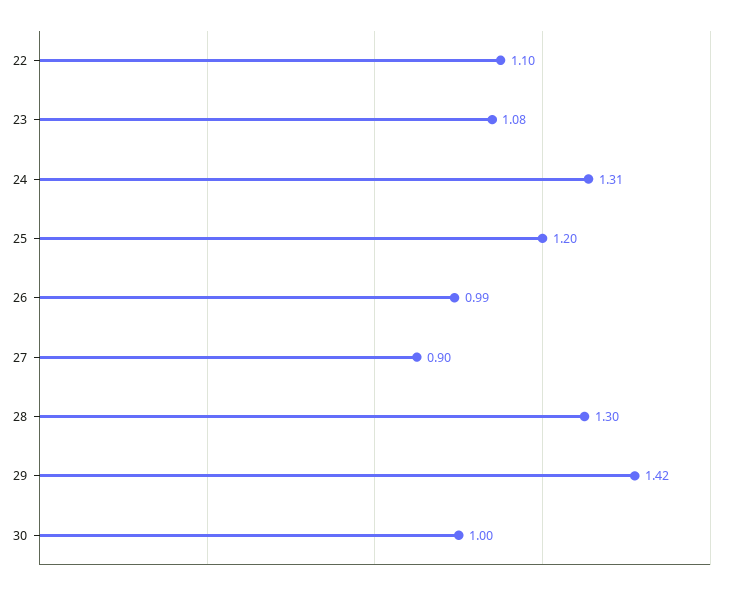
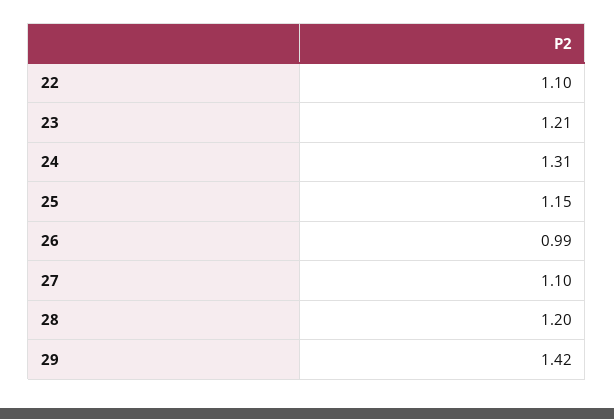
23: 1.08 -> 1.21
25: 1.2 -> 1.15
27: 0.9 -> 1.1
28: 1.3 -> 1.2
30: 1 -> none

